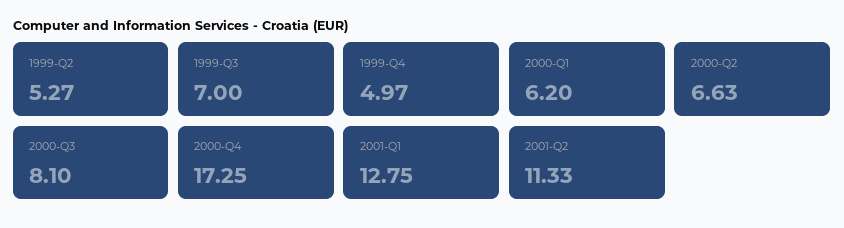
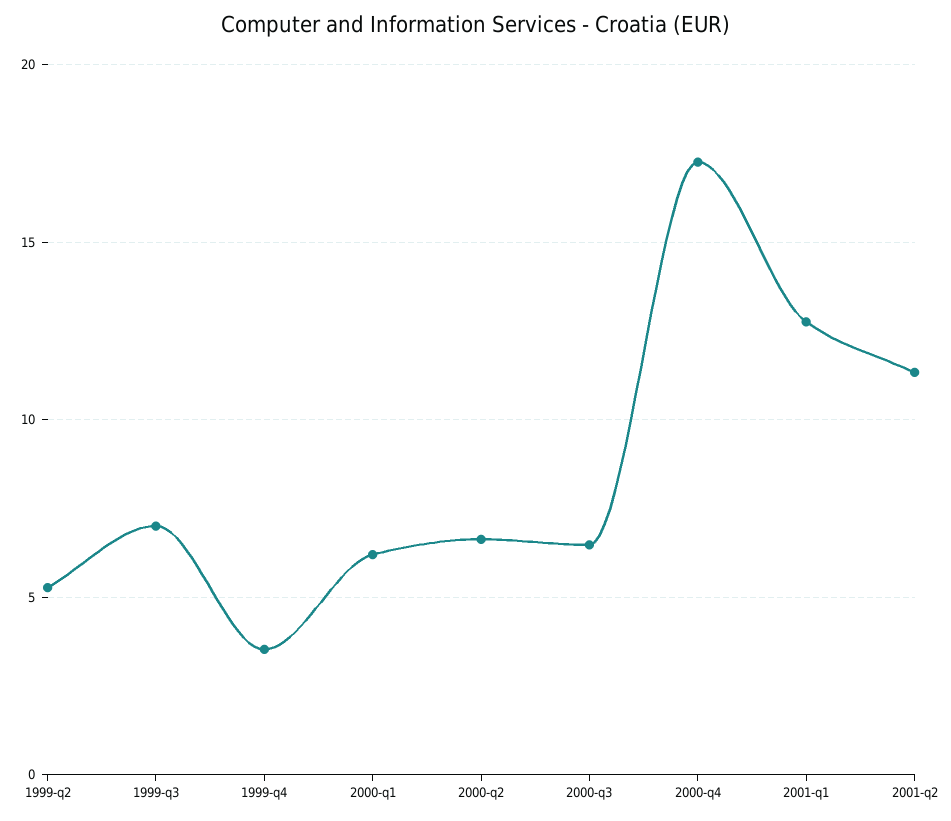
1999-Q4: 4.97 -> 3.5
2000-Q3: 8.1 -> 6.5

